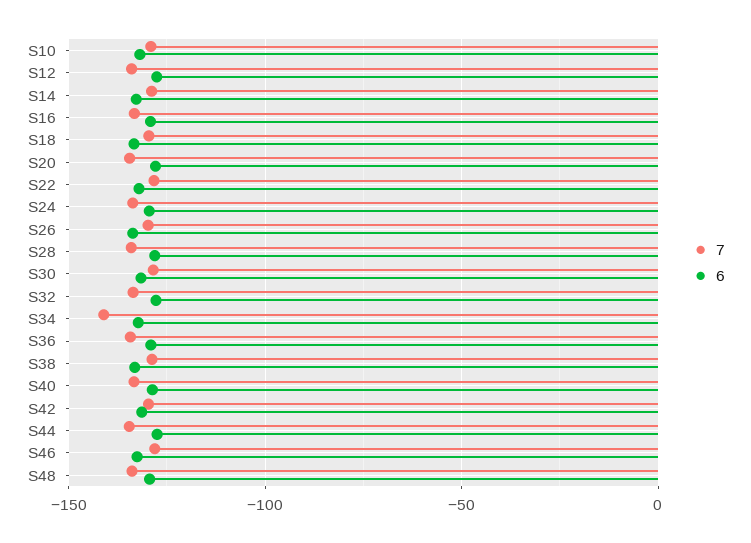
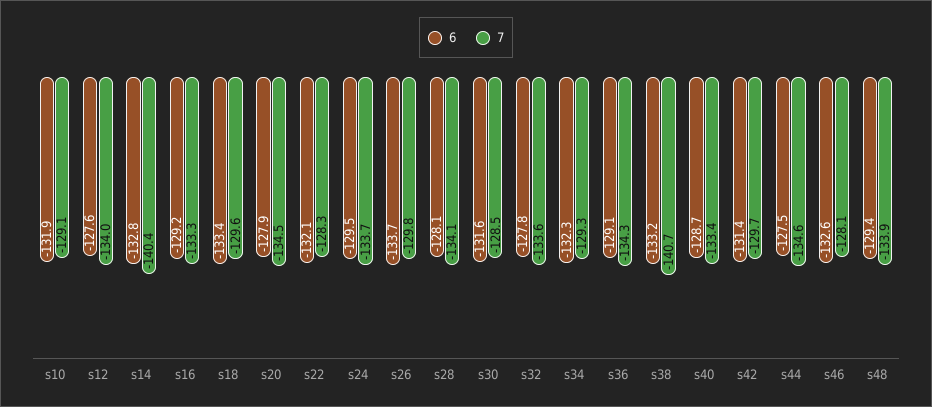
7, S14: -130 -> -140.4
7, S34: -140 -> -129.3
7, S38: -130 -> -140.7

